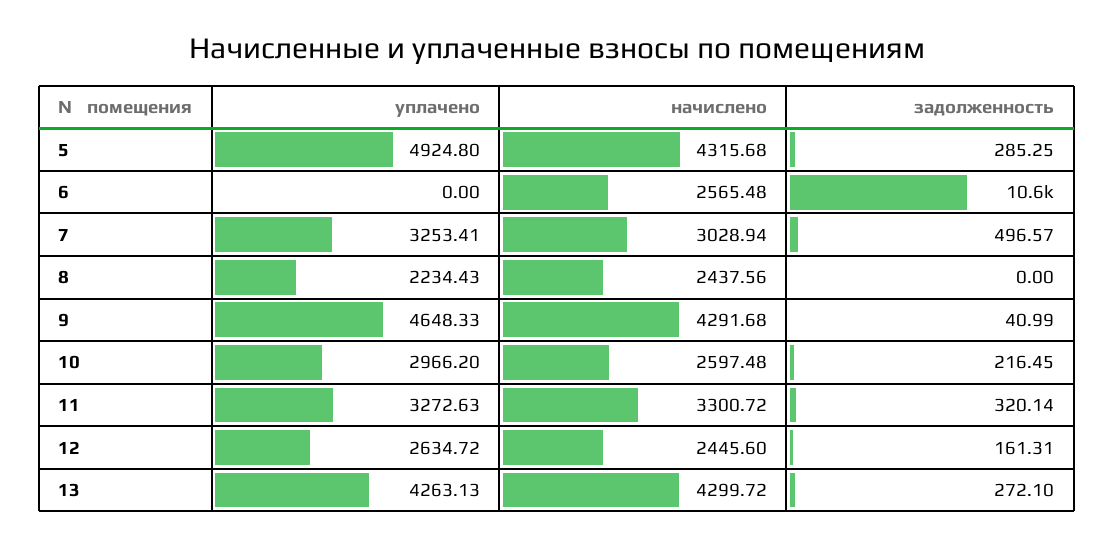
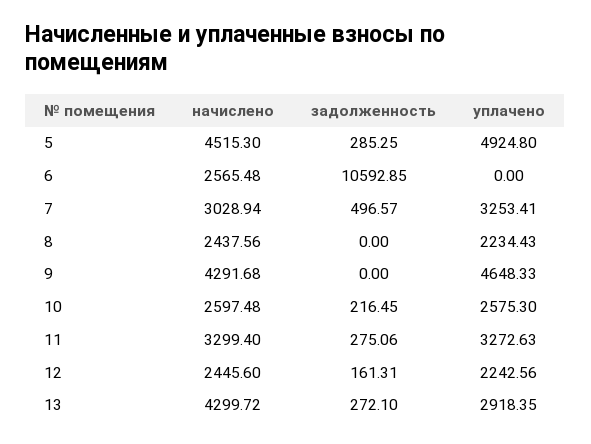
начислено, 5: 4315.68 -> 4515.3
задолженность, 9: 40.99 -> 0
уплачено, 10: 2966.2 -> 2575.3
начислено, 11: 3300.72 -> 3299.4
задолженность, 11: 320.14 -> 275.06
уплачено, 12: 2634.72 -> 2242.56
уплачено, 13: 4263.13 -> 2918.35

